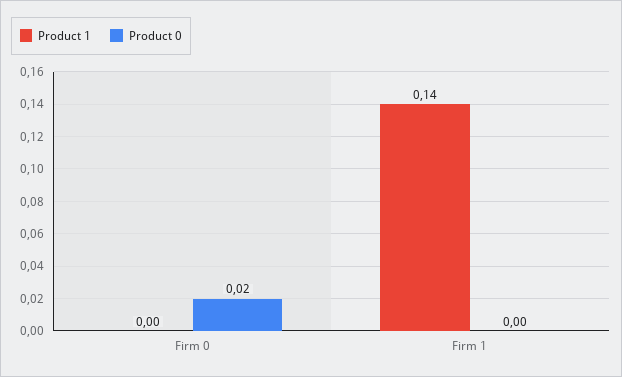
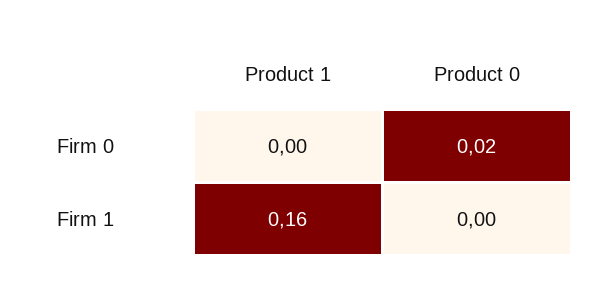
Product 1, Firm 1: 0.14 -> 0.16

